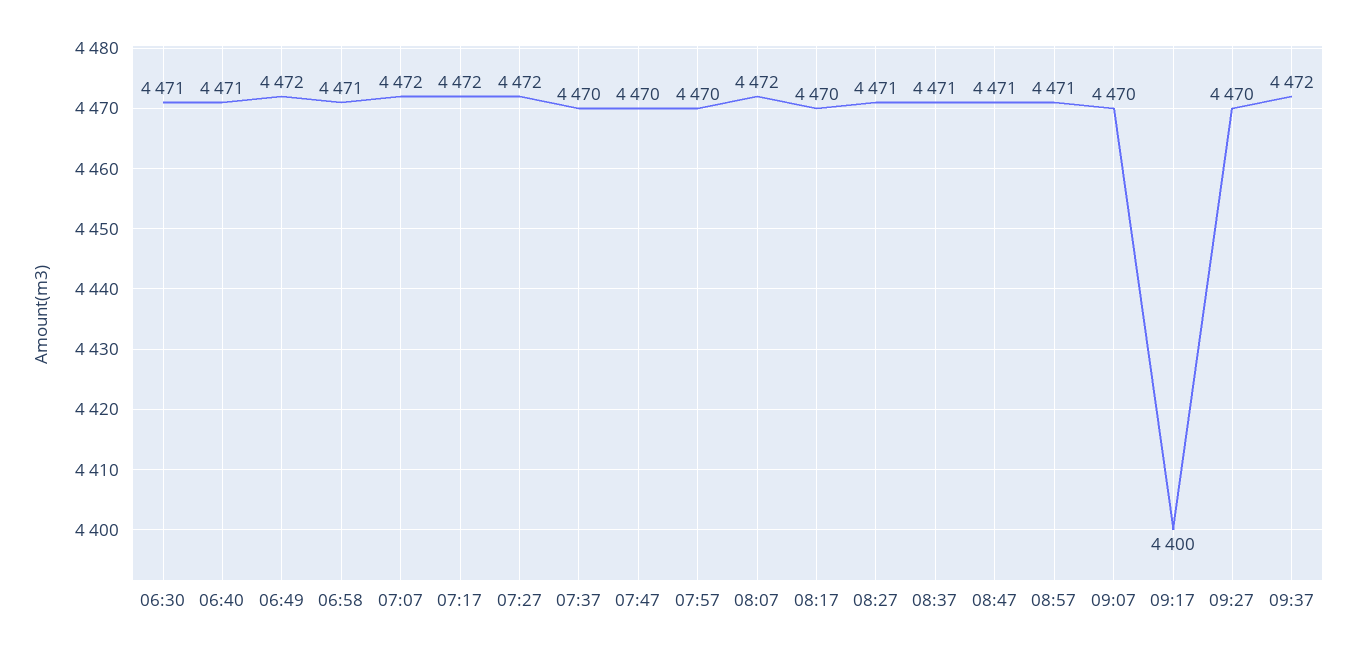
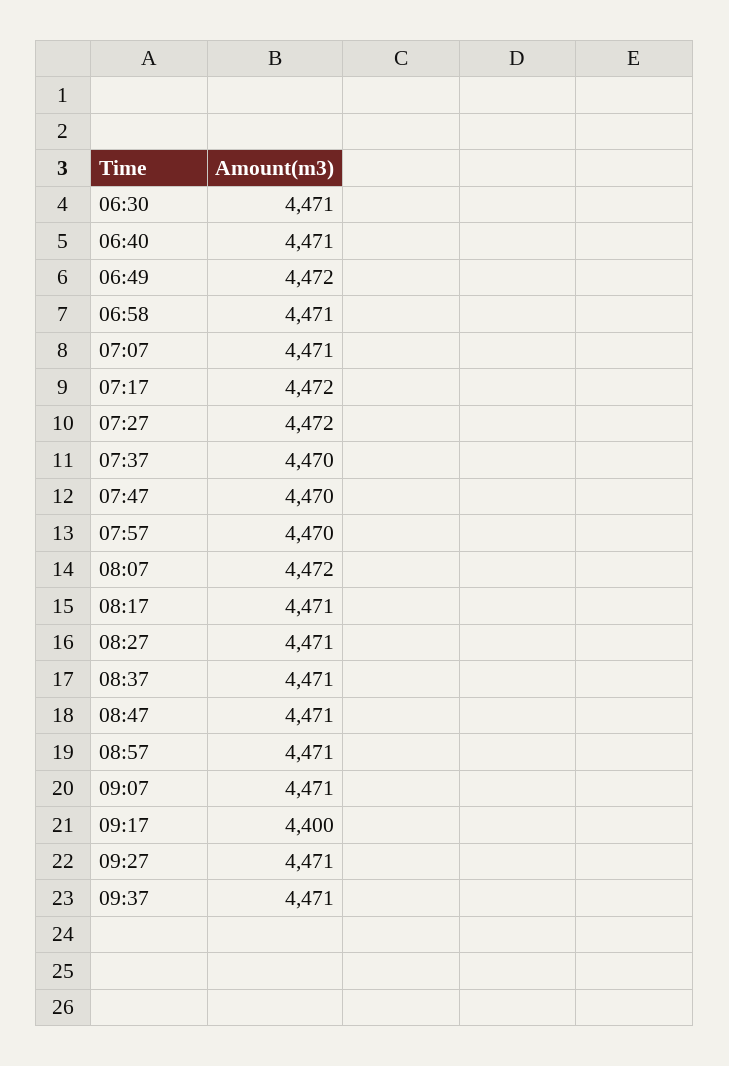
07:07: 4472 -> 4471
08:17: 4470 -> 4471
09:07: 4470 -> 4471
09:27: 4470 -> 4471
09:37: 4472 -> 4471

